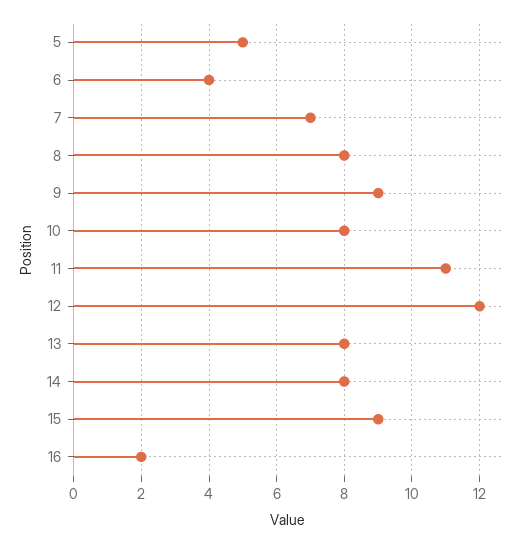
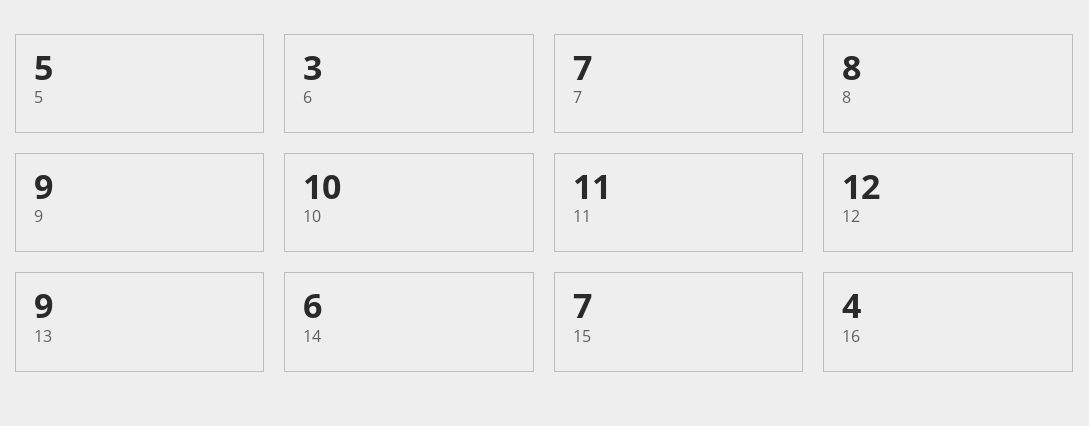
6: 4 -> 3
10: 8 -> 10
13: 8 -> 9
14: 8 -> 6
15: 9 -> 7
16: 2 -> 4

